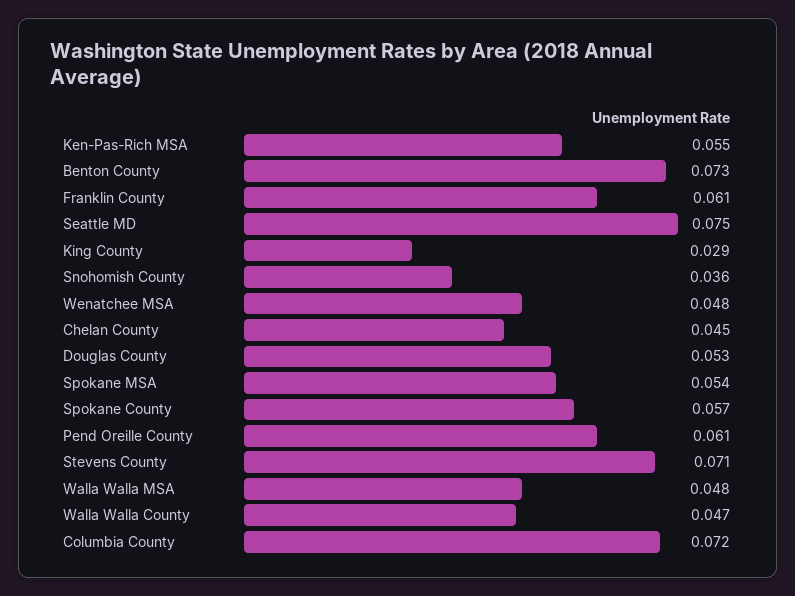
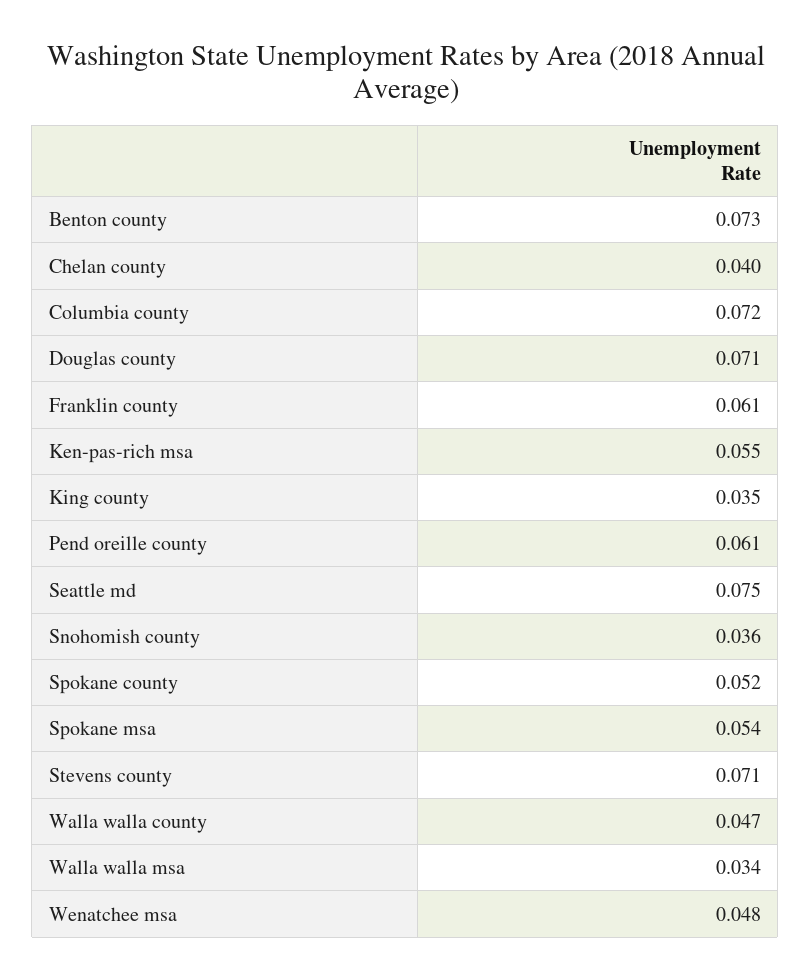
King County: 0.029 -> 0.035
Chelan County: 0.045 -> 0.04
Douglas County: 0.053 -> 0.071
Spokane County: 0.057 -> 0.052
Walla Walla MSA: 0.048 -> 0.034

